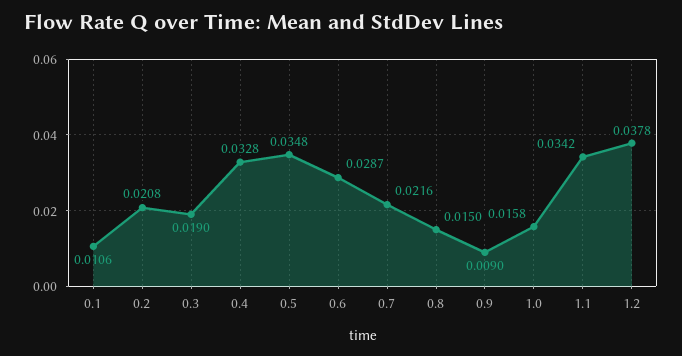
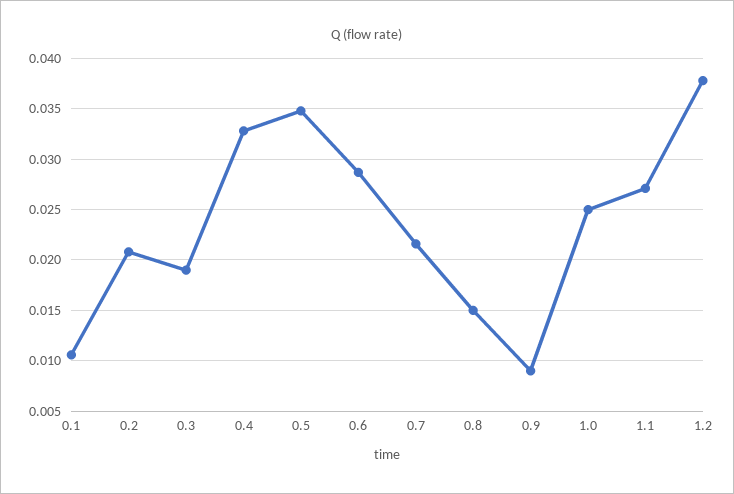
1.0: 0.0158 -> 0.025
1.1: 0.0342 -> 0.027

